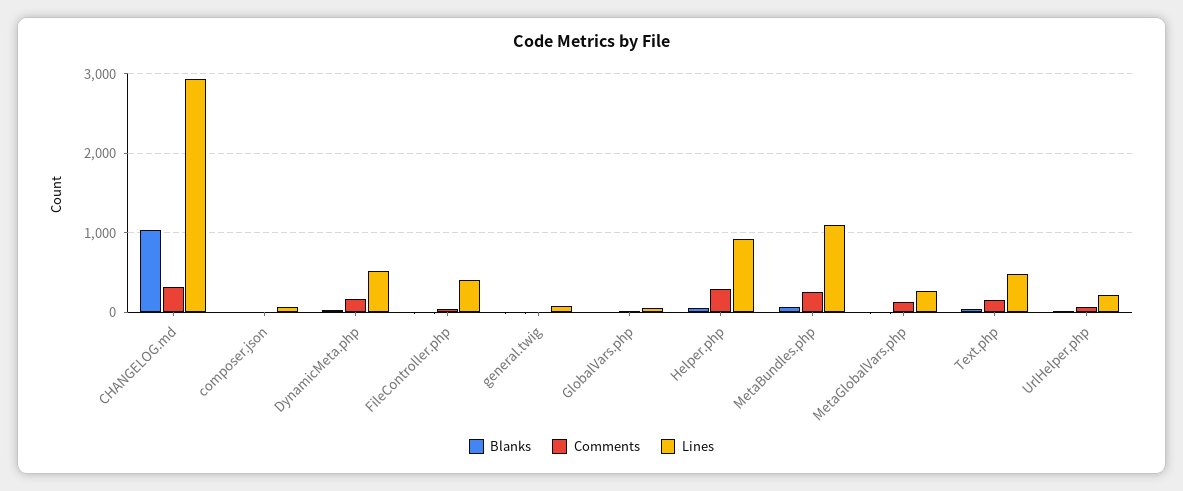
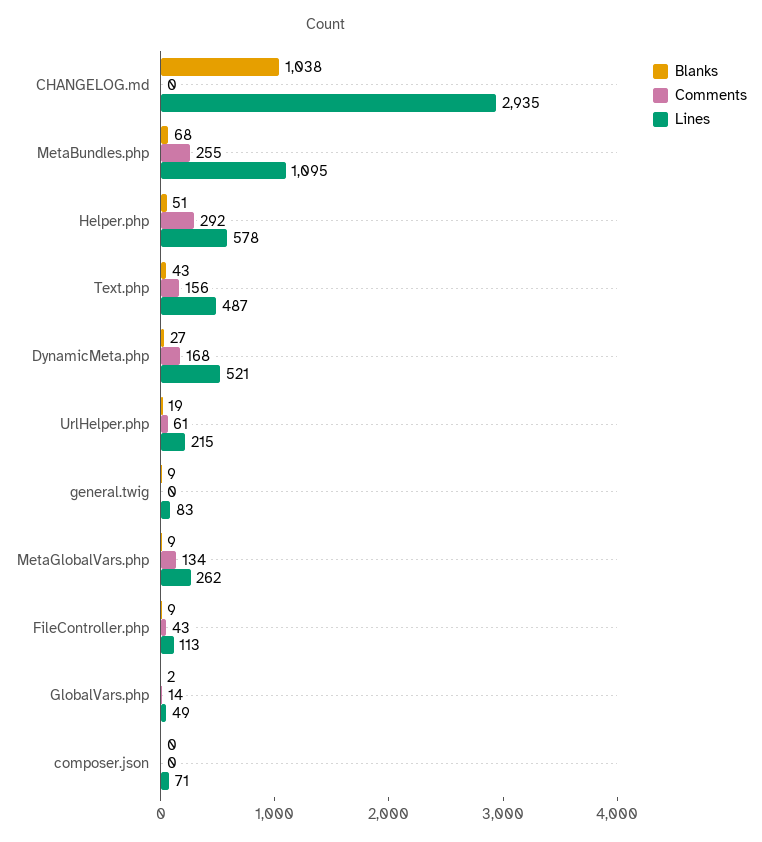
Comments, CHANGELOG.md: 300 -> 0
Lines, FileController.php: 400 -> 113
Lines, Helper.php: 900 -> 578

